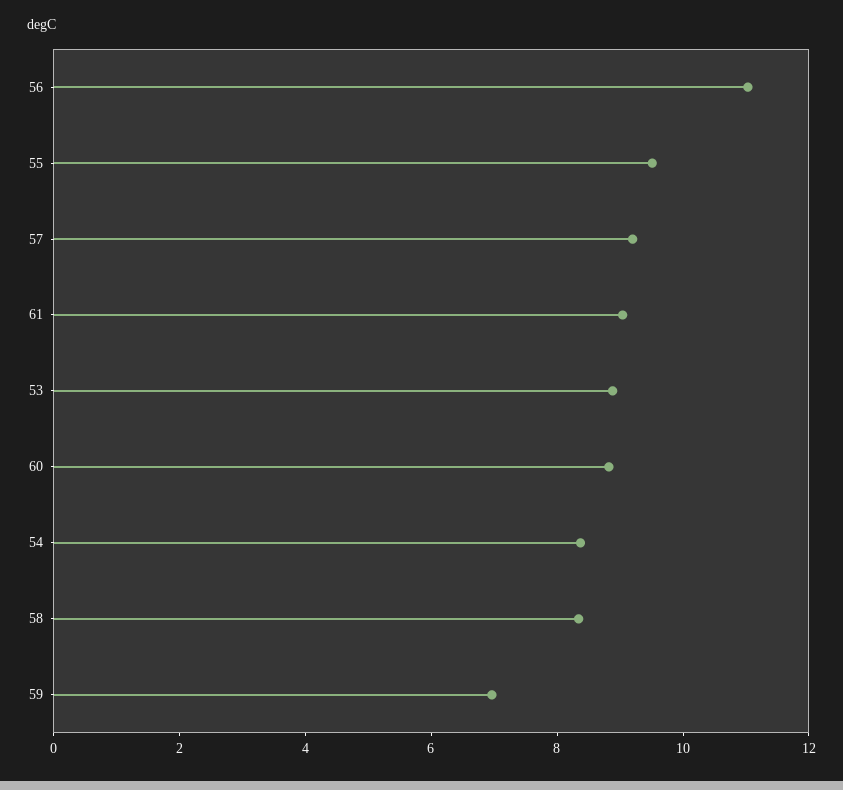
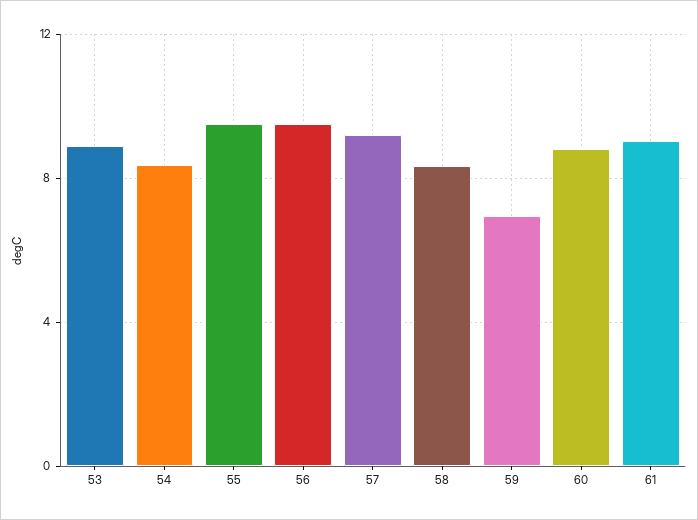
56: 11 -> 9.5

